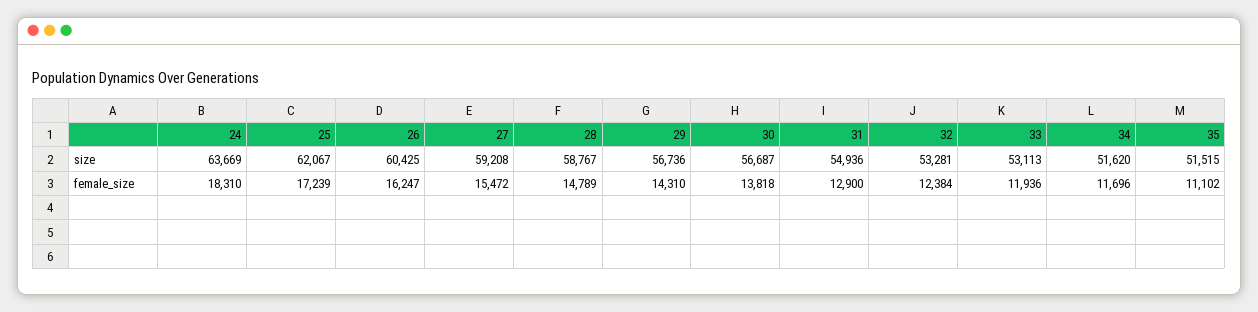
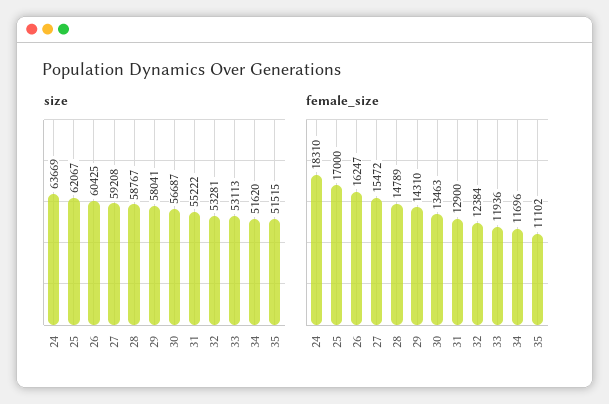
size, 29: 56736 -> 58041
size, 31: 54936 -> 55222
female_size, 25: 17239 -> 17000
female_size, 30: 13818 -> 13463

